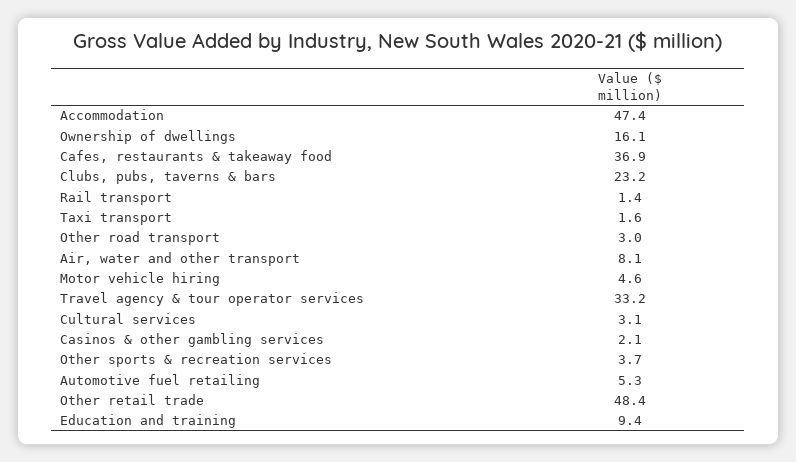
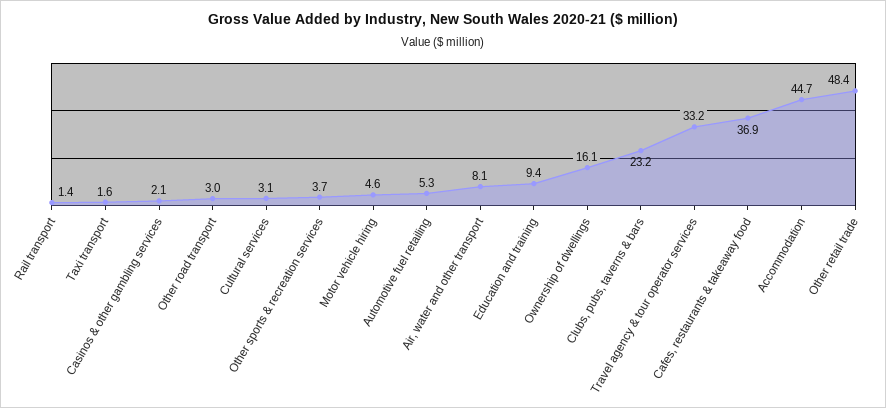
Accommodation: 47.4 -> 44.7

